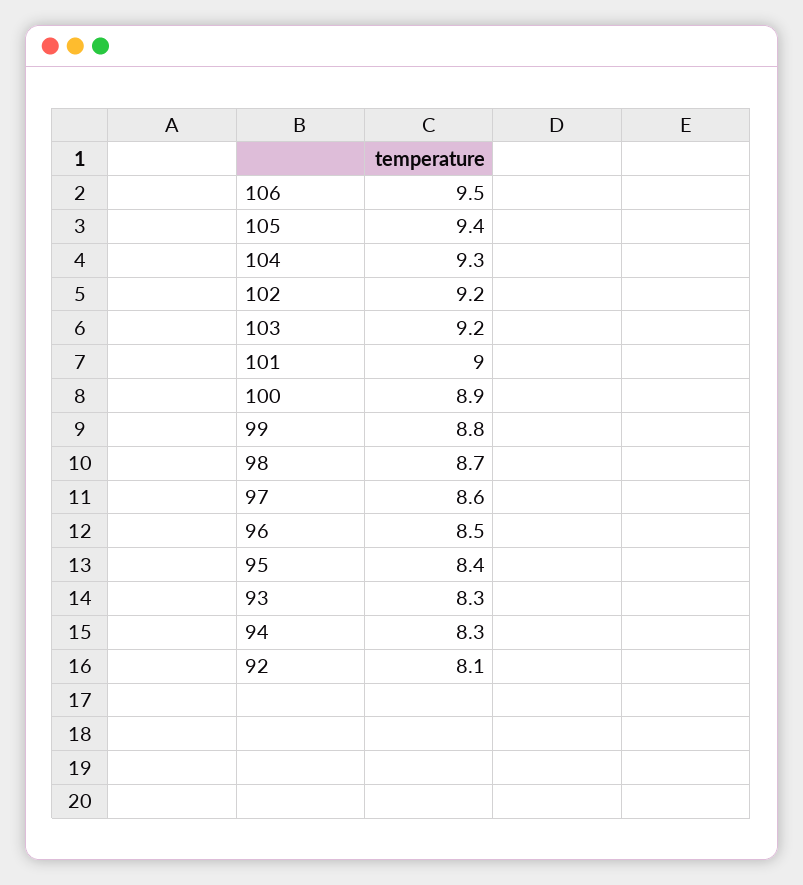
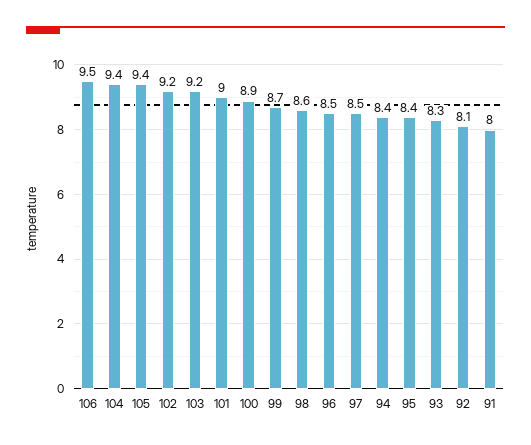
104: 9.3 -> 9.4
99: 8.8 -> 8.7
98: 8.7 -> 8.6
97: 8.6 -> 8.5
94: 8.3 -> 8.4
91: none -> 8

